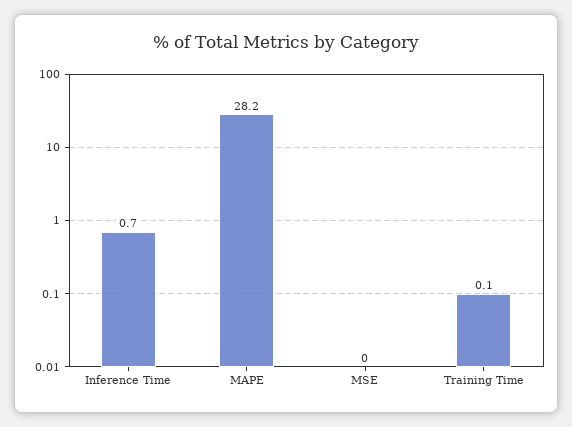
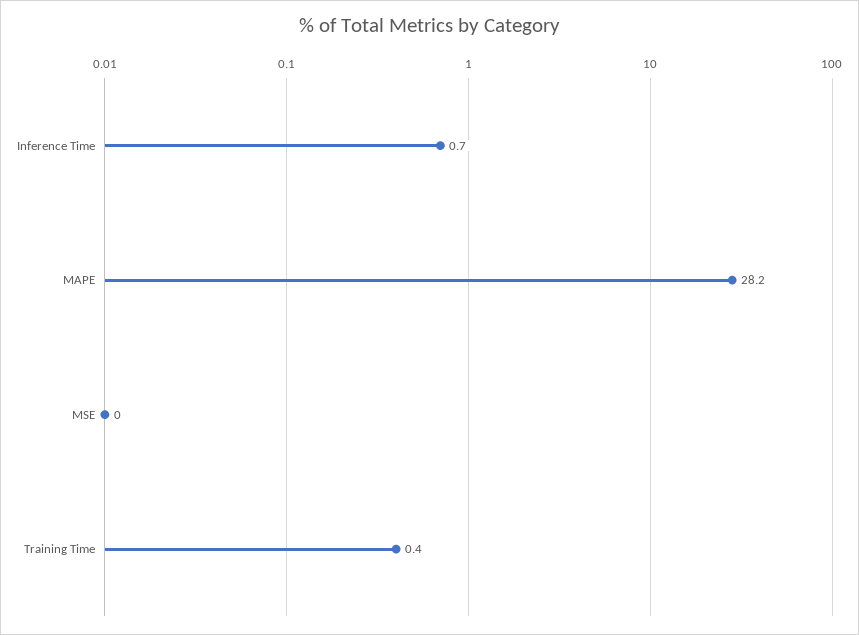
Training Time: 0.1 -> 0.4

